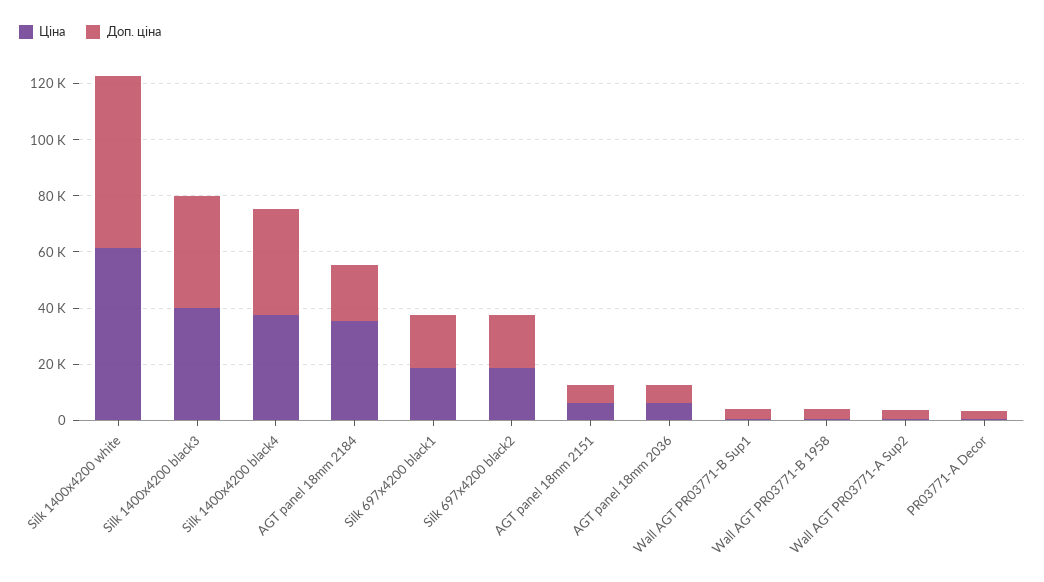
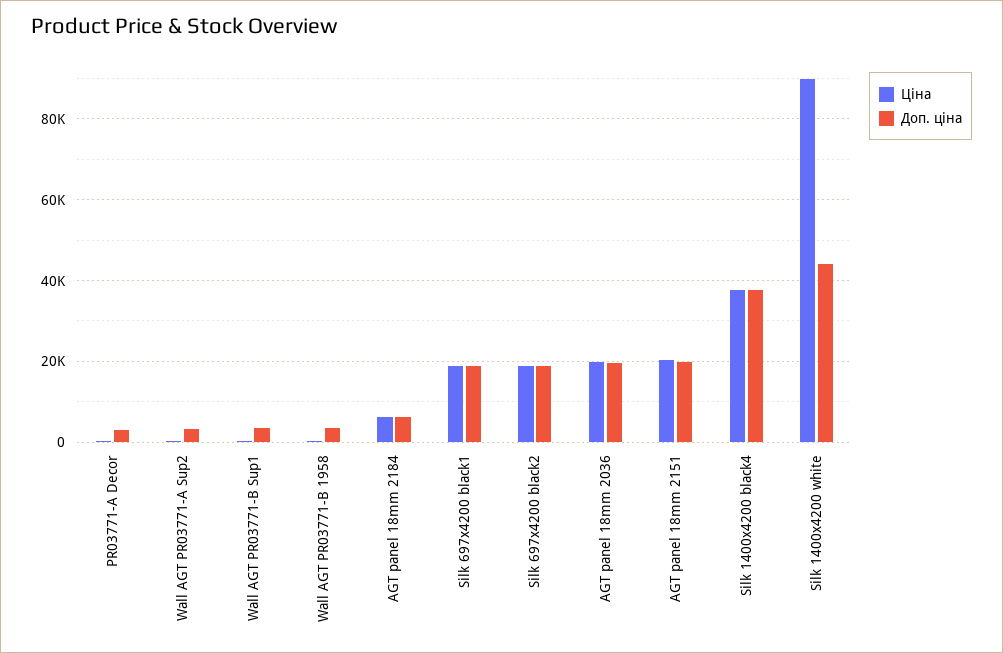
Ціна, Silk 1400x4200 white: 60000 -> 90000
Доп. ціна, Silk 1400x4200 white: 60000 -> 44000
Ціна, Silk 1400x4200 black3: 40000 -> none
Доп. ціна, Silk 1400x4200 black3: 40000 -> none
Ціна, AGT panel 18mm 2184: 35000 -> 6000
Доп. ціна, AGT panel 18mm 2184: 20000 -> 6000
Ціна, AGT panel 18mm 2151: 5000 -> 20000
Доп. ціна, AGT panel 18mm 2151: 5000 -> 20000
Ціна, AGT panel 18mm 2036: 5000 -> 20000
Доп. ціна, AGT panel 18mm 2036: 5000 -> 20000

